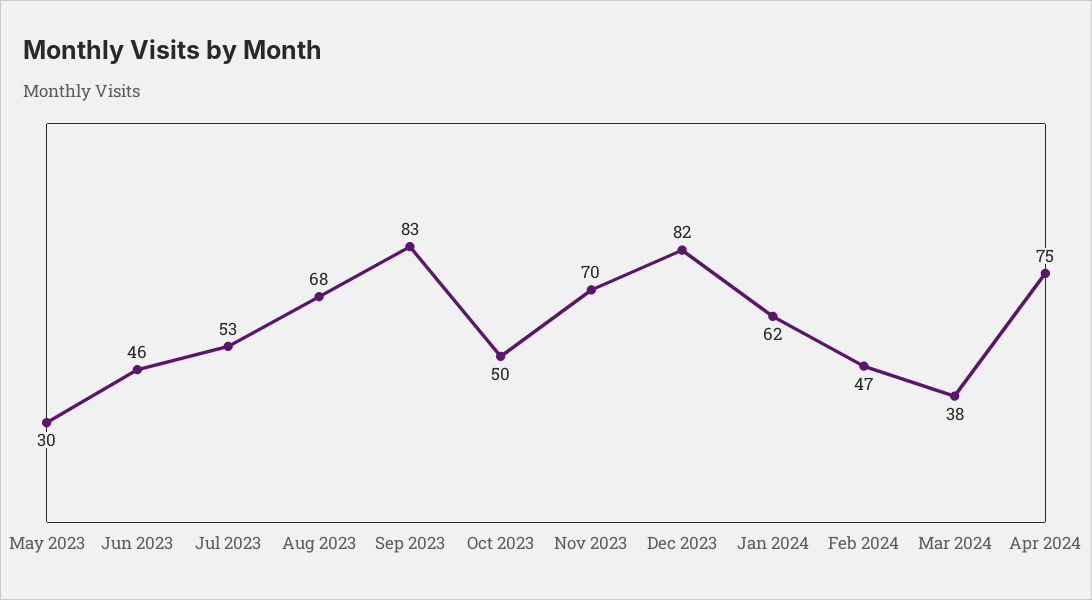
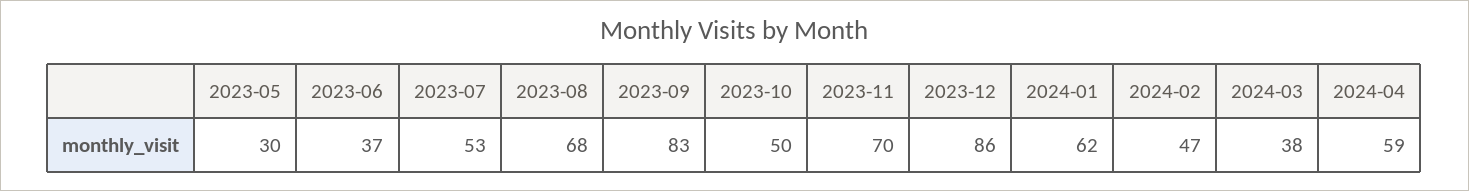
Jun 2023: 46 -> 37
Dec 2023: 82 -> 86
Apr 2024: 75 -> 59

